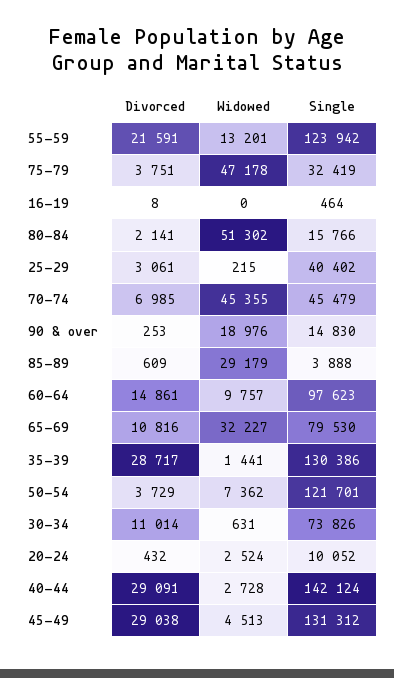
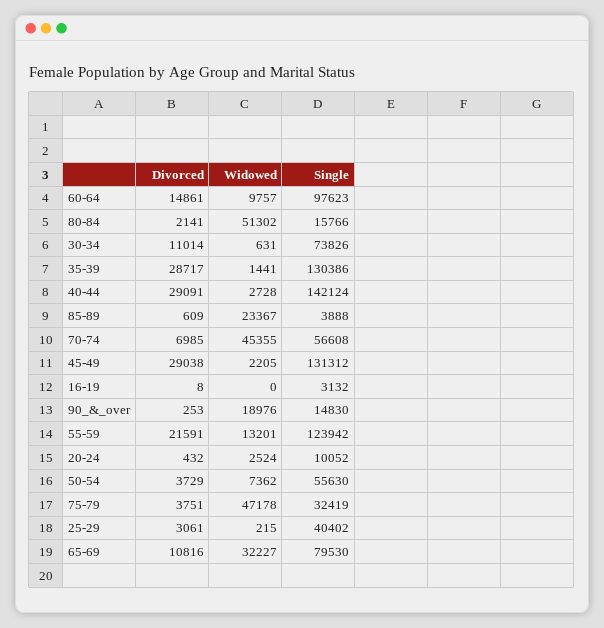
Single, 16-19: 464 -> 3132
Single, 70-74: 45479 -> 56608
Widowed, 85-89: 29179 -> 23367
Single, 50-54: 121701 -> 55630
Widowed, 45-49: 4513 -> 2205

